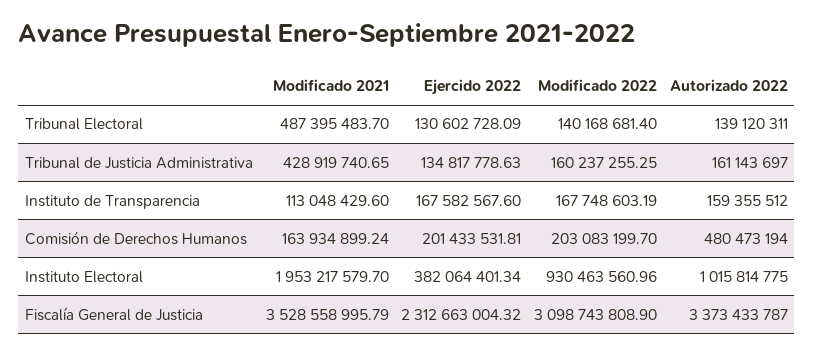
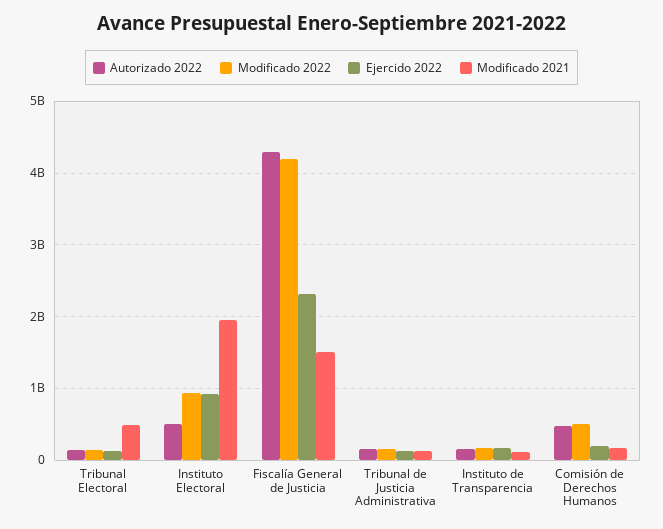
Modificado 2021, Tribunal de Justicia Administrativa: 428919740.65 -> 100000000
Modificado 2022, Comisión de Derechos Humanos: 203083199.7 -> 500000000
Ejercido 2022, Instituto Electoral: 382064401.34 -> 900000000
Autorizado 2022, Instituto Electoral: 1015814775 -> 500000000
Modificado 2021, Fiscalía General de Justicia: 3528558995.79 -> 1500000000
Modificado 2022, Fiscalía General de Justicia: 3098743808.9 -> 4200000000
Autorizado 2022, Fiscalía General de Justicia: 3373433787 -> 4300000000

